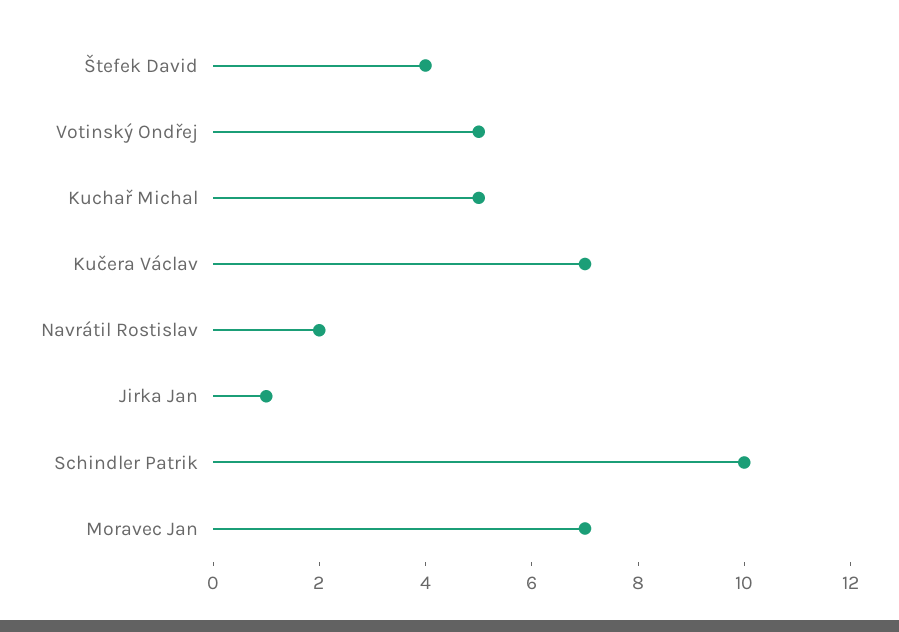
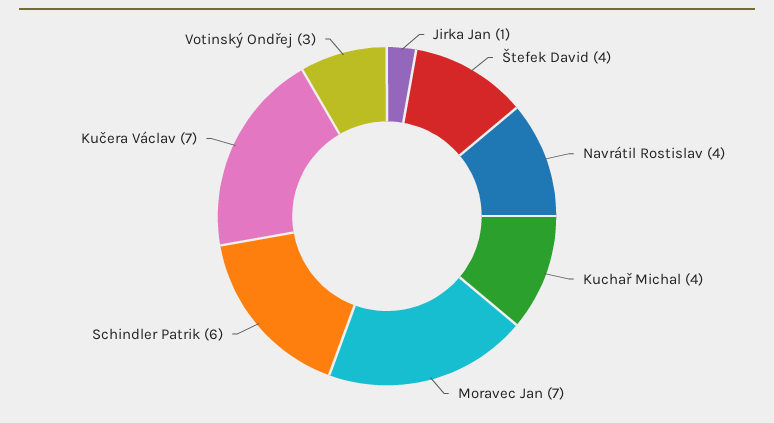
Votinský Ondřej: 5 -> 3
Kuchař Michal: 5 -> 4
Navrátil Rostislav: 2 -> 4
Schindler Patrik: 10 -> 6

